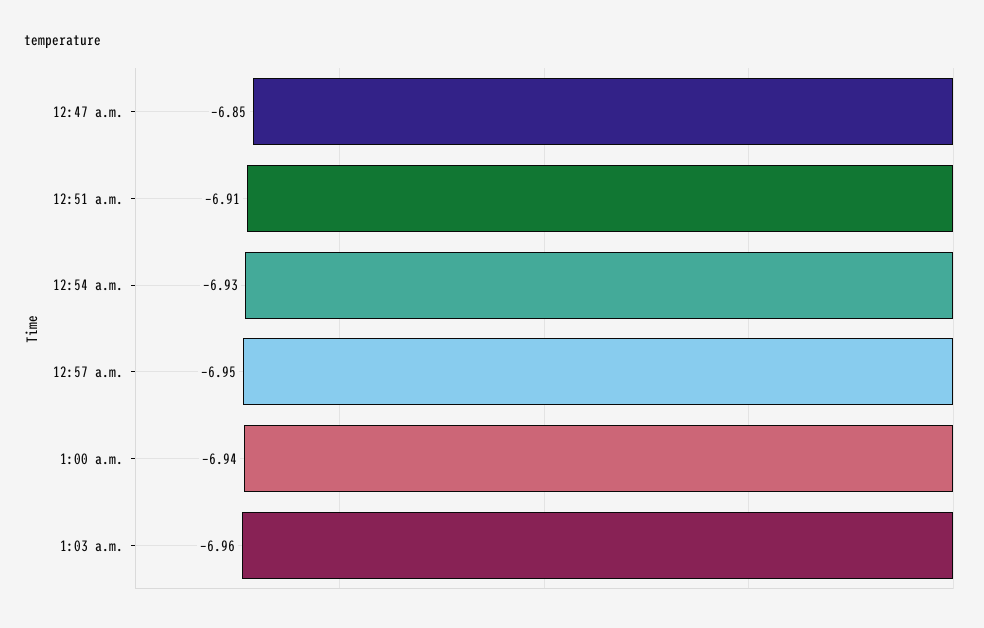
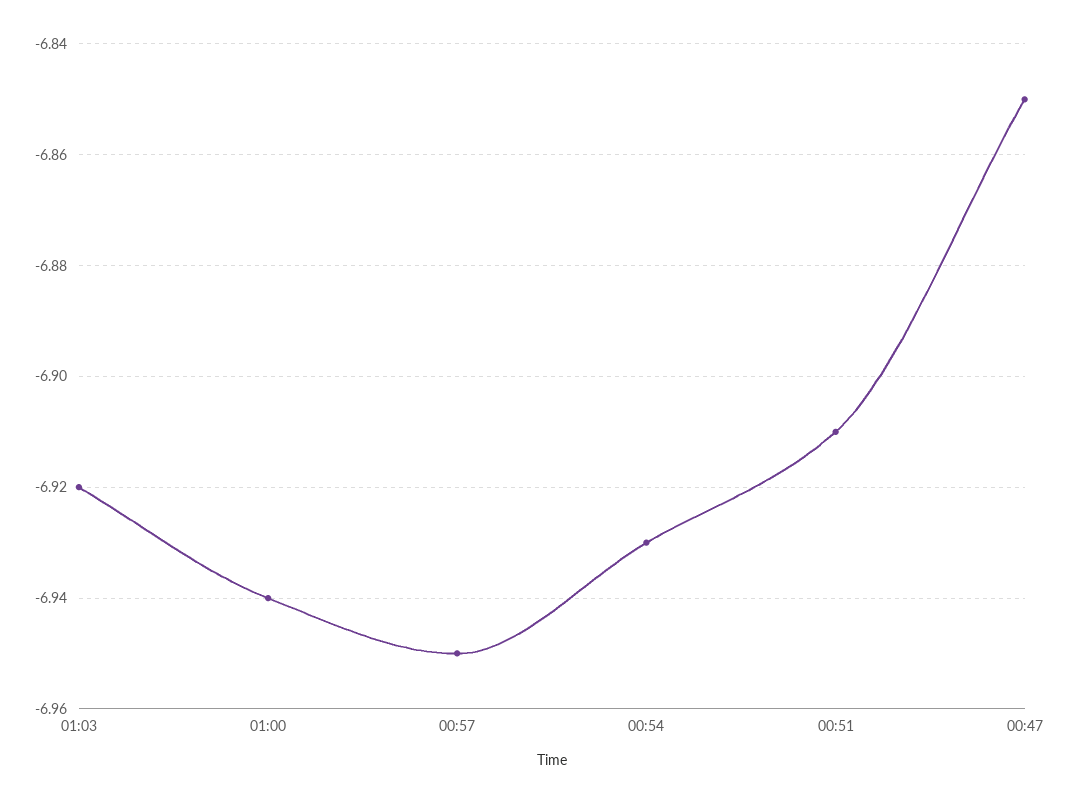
1:03 a.m.: -6.96 -> -6.92

